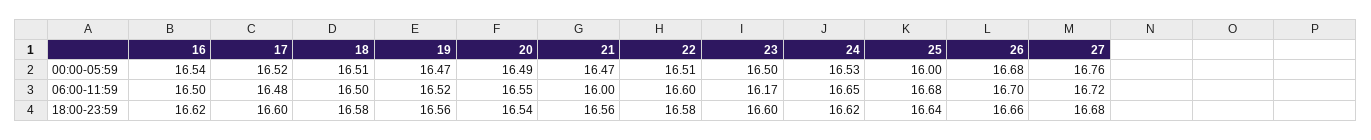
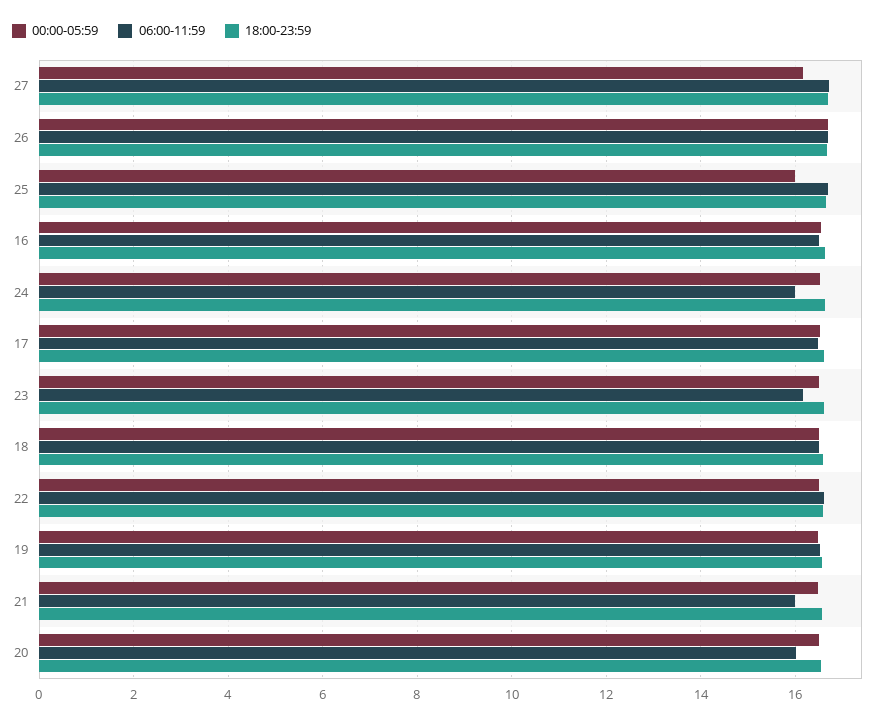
00:00-05:59, 27: 16.76 -> 16.2
06:00-11:59, 20: 16.55 -> 16
06:00-11:59, 24: 16.65 -> 16

